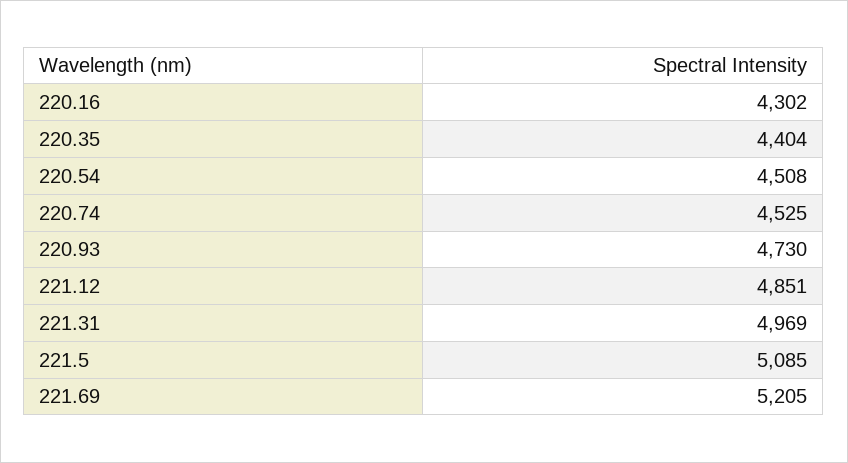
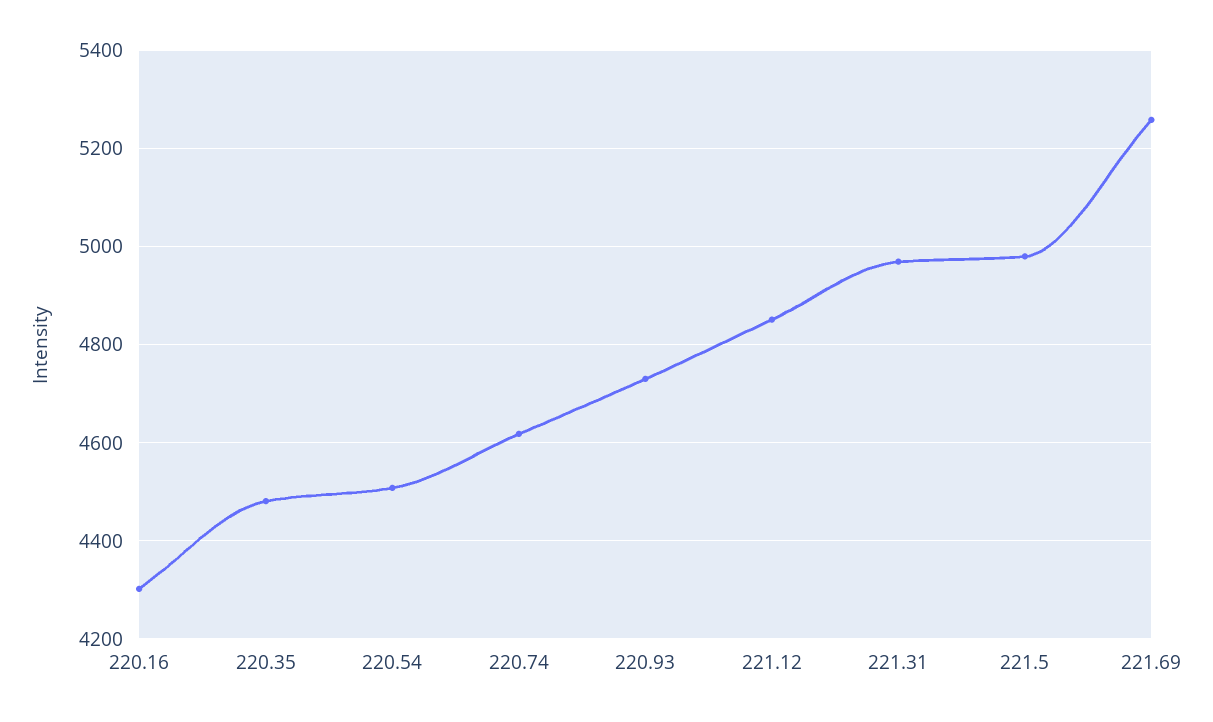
220.35: 4404 -> 4480
220.74: 4525 -> 4620
221.5: 5085 -> 4980
221.69: 5205 -> 5260

